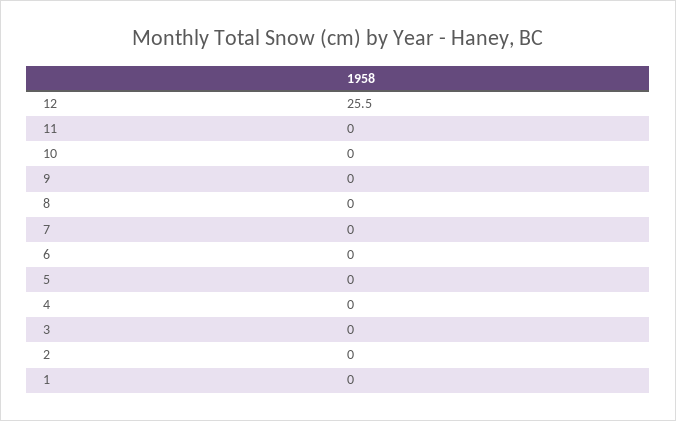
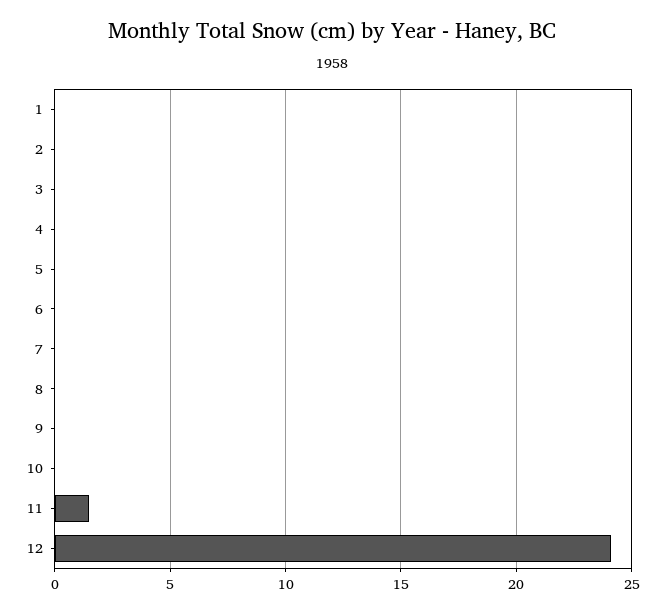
12: 25.5 -> 24
11: 0 -> 1.5

